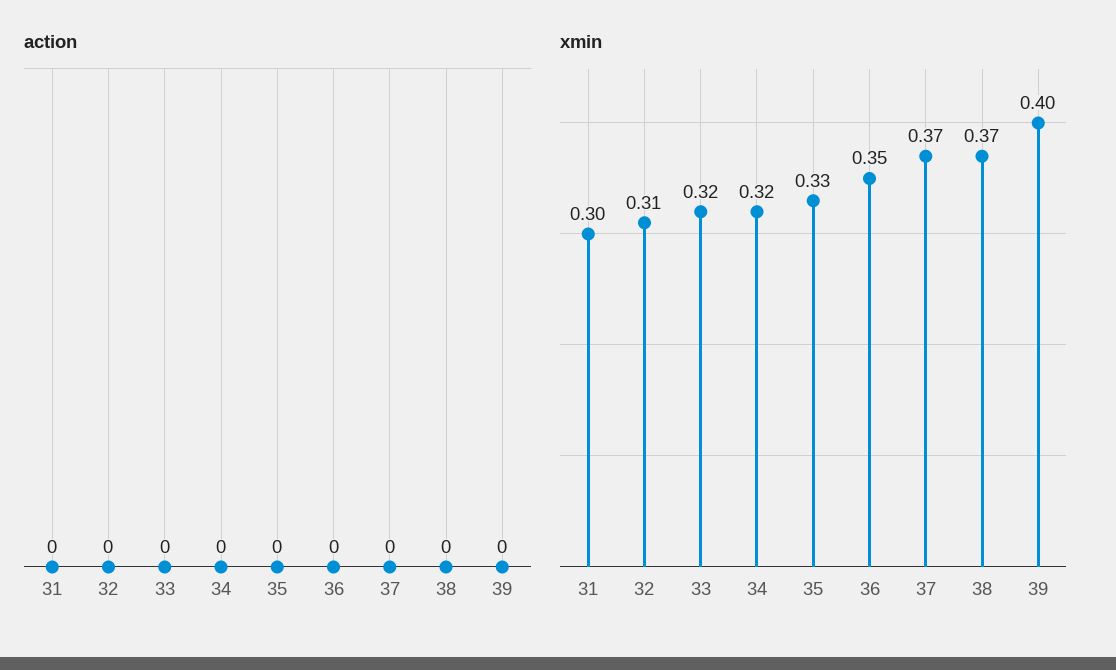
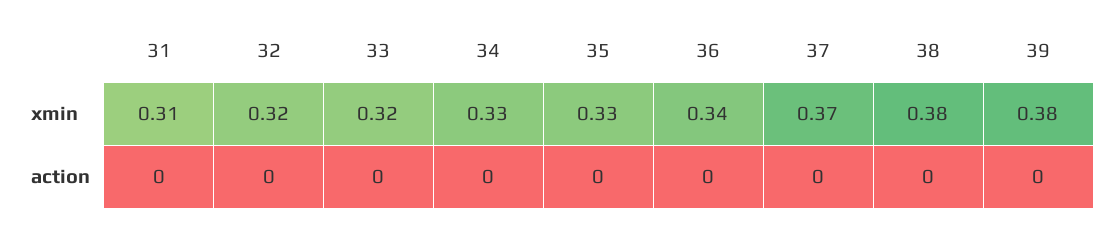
xmin, 31: 0.3 -> 0.31
xmin, 32: 0.31 -> 0.32
xmin, 34: 0.32 -> 0.33
xmin, 36: 0.35 -> 0.34
xmin, 38: 0.37 -> 0.38
xmin, 39: 0.4 -> 0.38

